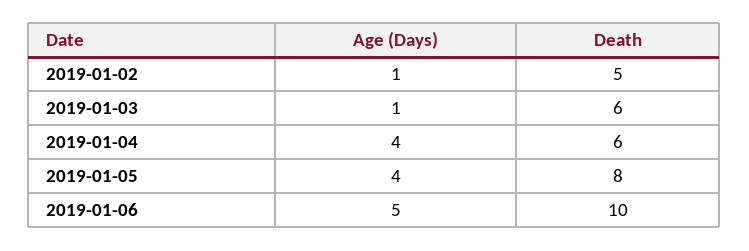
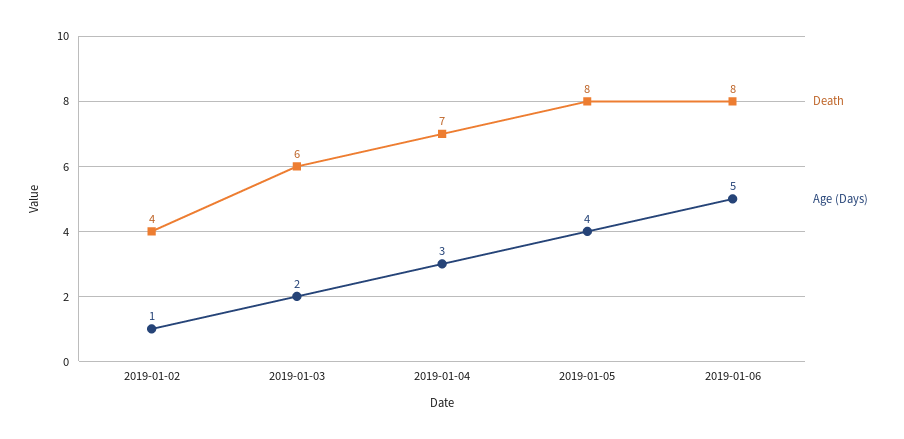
Death, 2019-01-02: 5 -> 4
Age (Days), 2019-01-03: 1 -> 2
Age (Days), 2019-01-04: 4 -> 3
Death, 2019-01-04: 6 -> 7
Death, 2019-01-06: 10 -> 8

